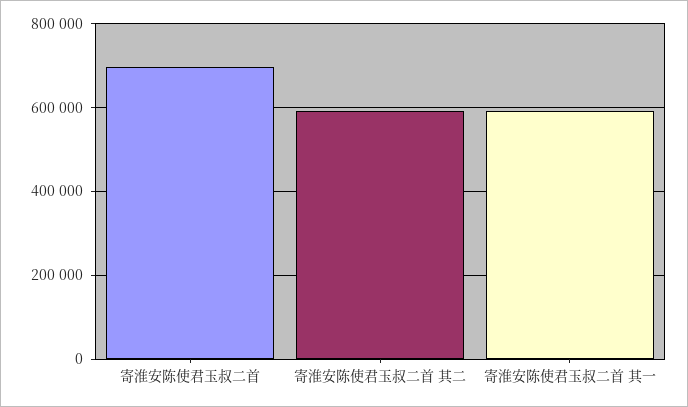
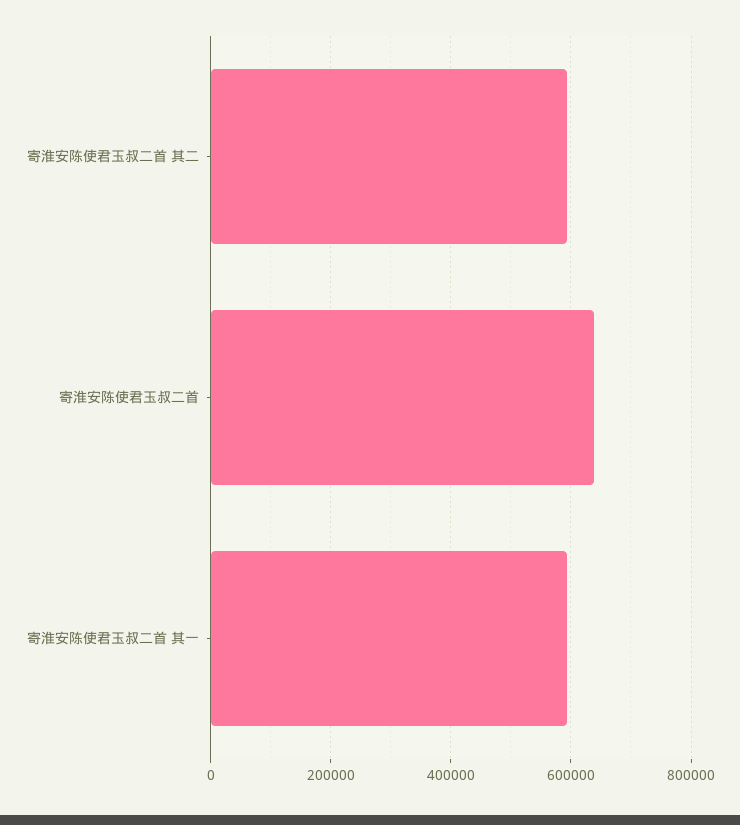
寄淮安陈使君玉叔二首: 700000 -> 640000

